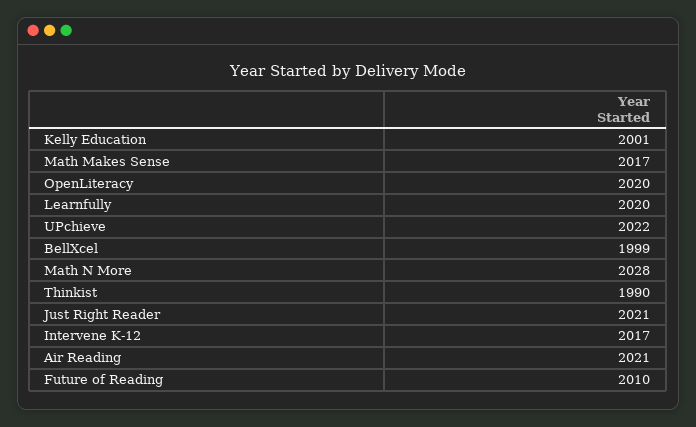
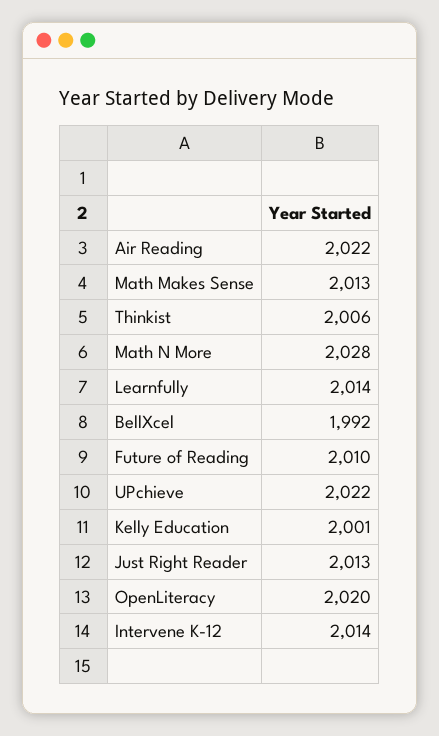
Math Makes Sense: 2017 -> 2013
Learnfully: 2020 -> 2014
BellXcel: 1999 -> 1992
Thinkist: 1990 -> 2006
Just Right Reader: 2021 -> 2013
Intervene K-12: 2017 -> 2014
Air Reading: 2021 -> 2022

